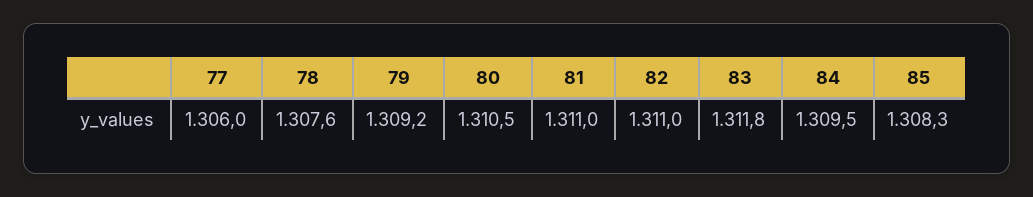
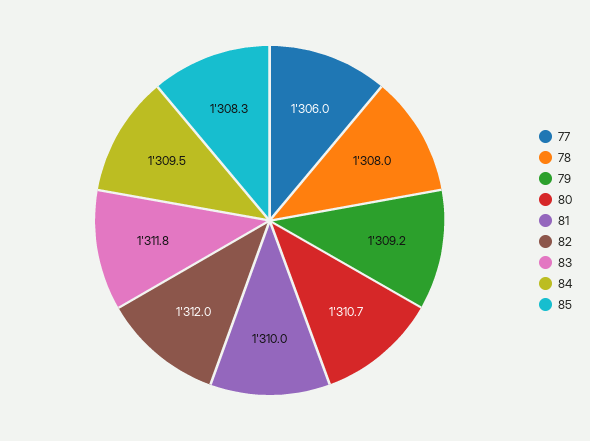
78: 1307.6 -> 1308
80: 1310.5 -> 1310.7
81: 1311 -> 1310
82: 1311 -> 1312

